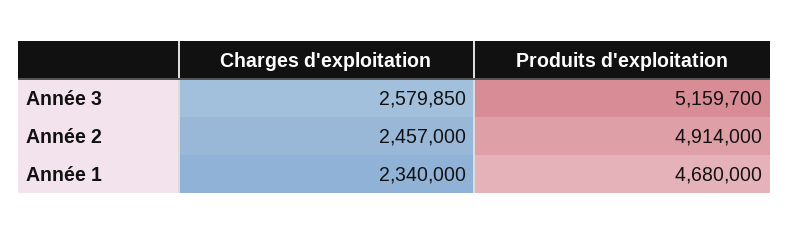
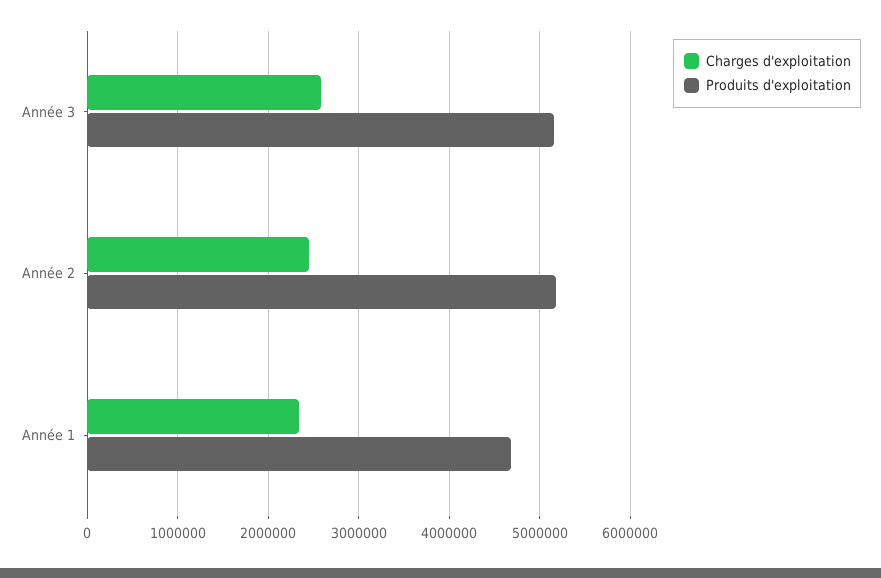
Produits d'exploitation, Année 2: 4914000 -> 5200000

